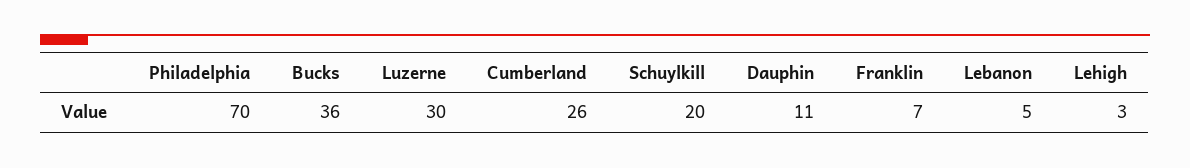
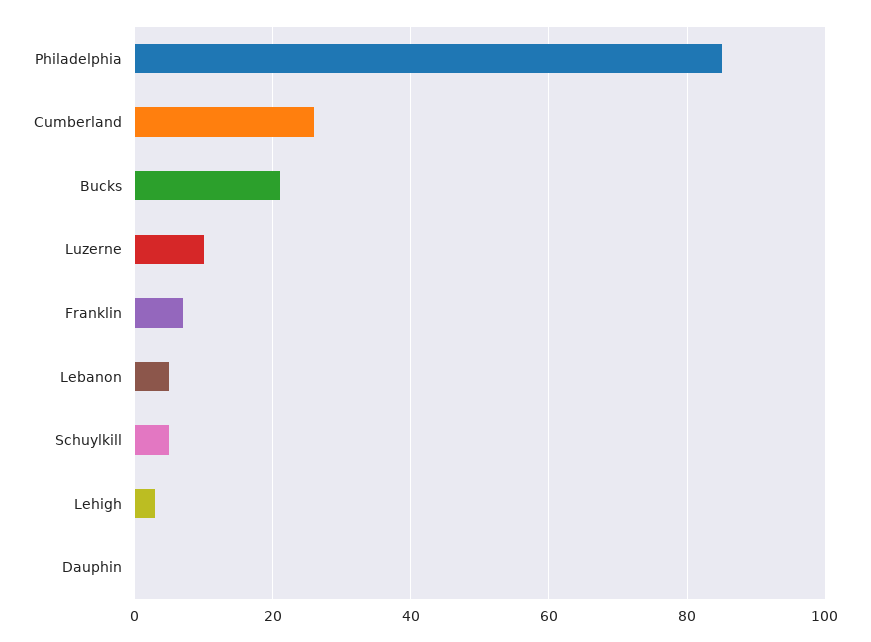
Philadelphia: 70 -> 85
Bucks: 36 -> 20
Luzerne: 30 -> 10
Schuylkill: 20 -> 5
Dauphin: 11 -> 0

